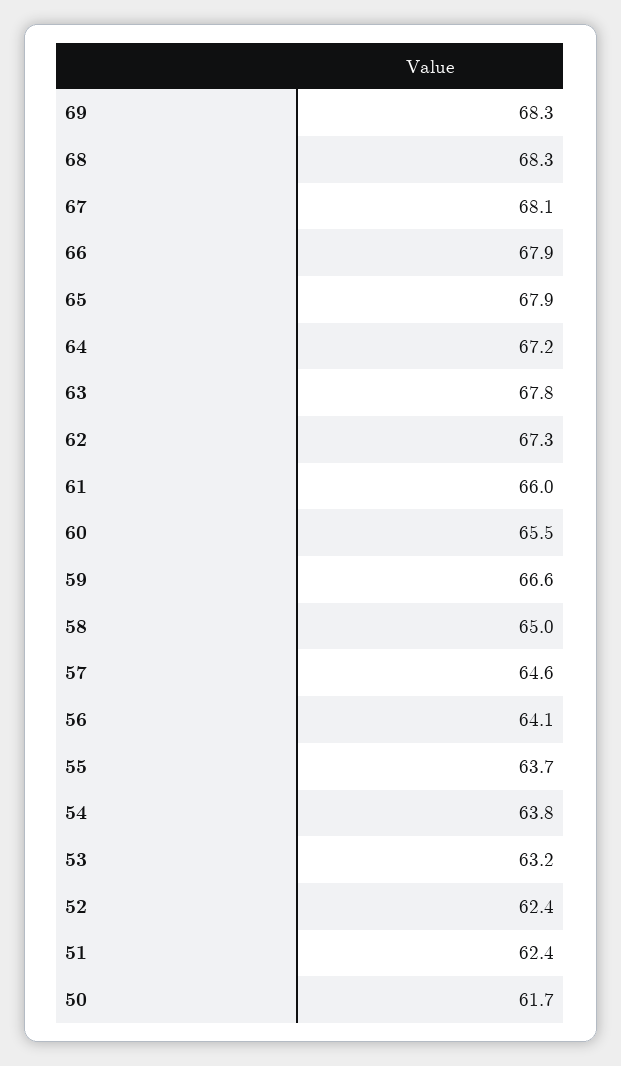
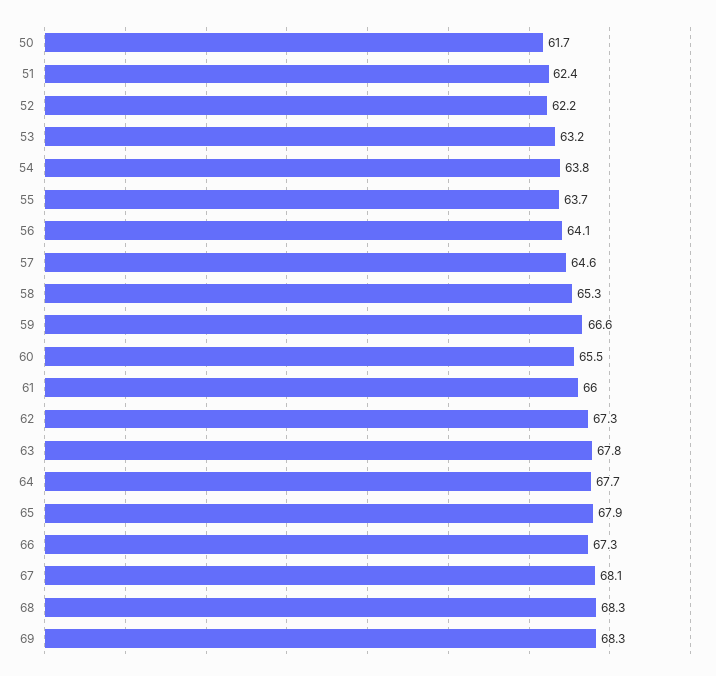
66: 67.9 -> 67.3
64: 67.2 -> 67.7
58: 65 -> 65.3
52: 62.4 -> 62.2

